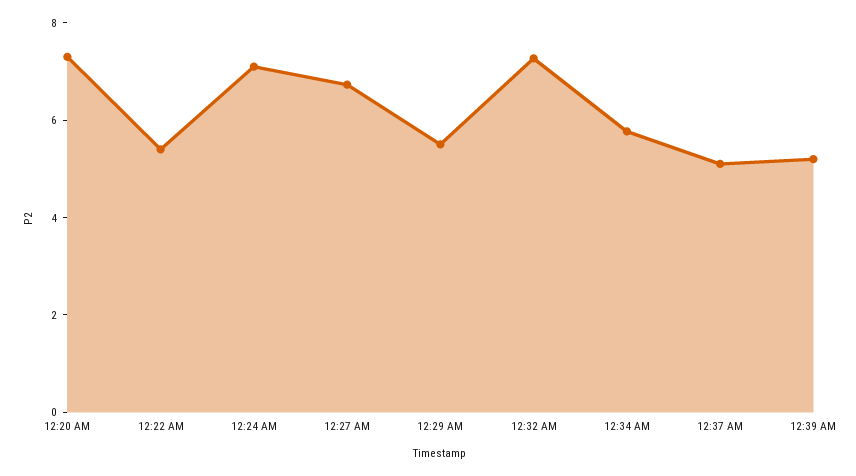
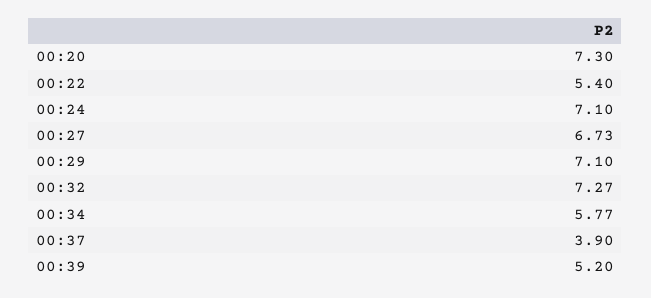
12:29 AM: 5.5 -> 7.1
12:37 AM: 5 -> 3.9

